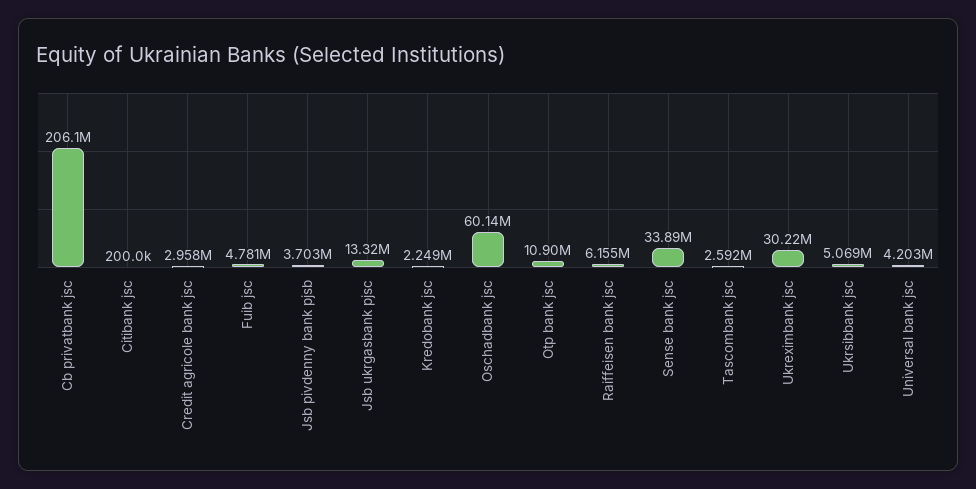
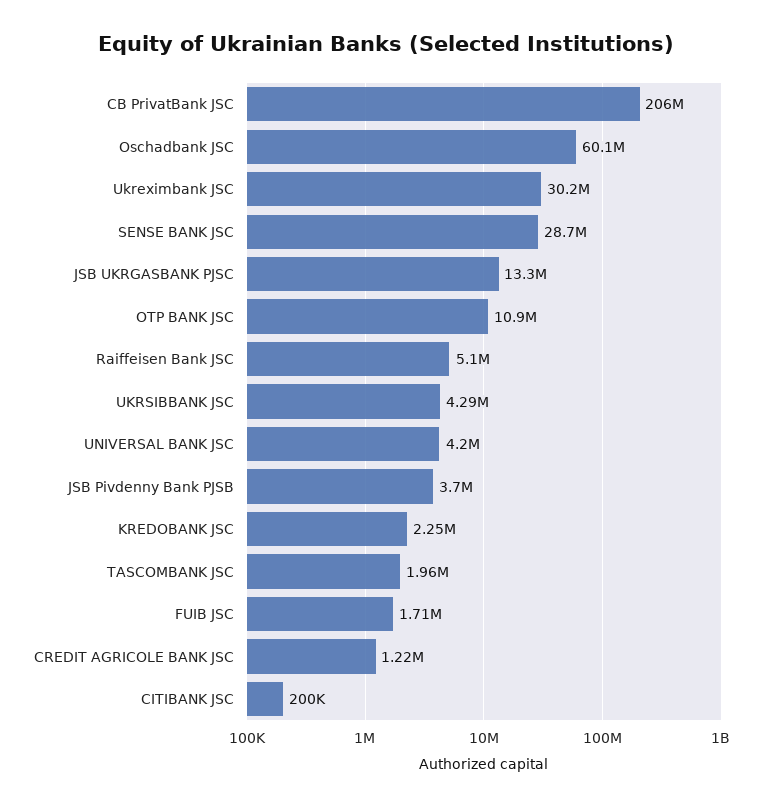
Credit agricole bank jsc: 2958000 -> 1220000
Fuib jsc: 4781000 -> 1710000
Raiffeisen bank jsc: 6155000 -> 5100000
Sense bank jsc: 33890000 -> 28700000
Tascombank jsc: 2592000 -> 1960000
Ukrsibbank jsc: 5069000 -> 4290000

